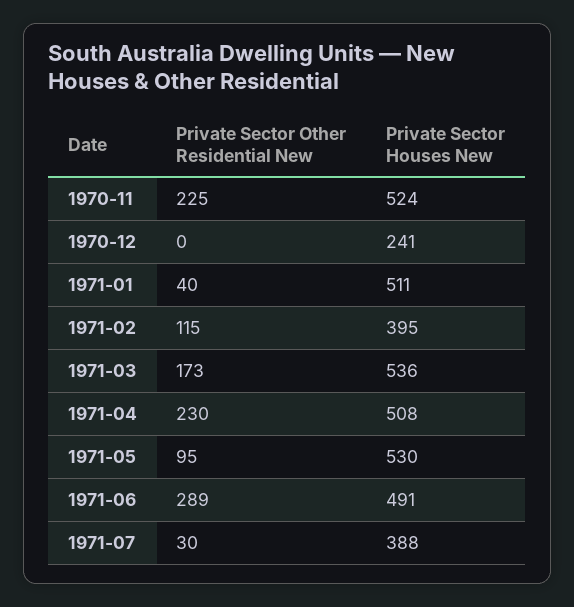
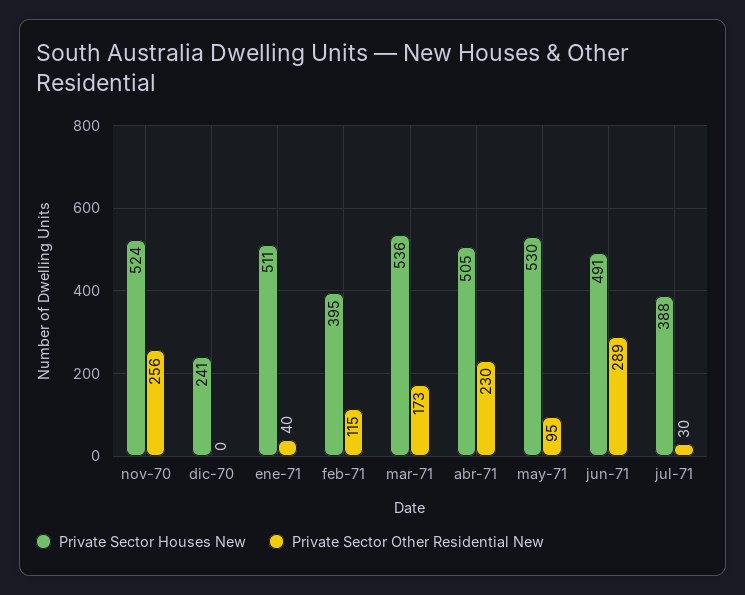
Private Sector Other Residential New, 1970-11: 225 -> 256
Private Sector Houses New, 1971-04: 508 -> 505

